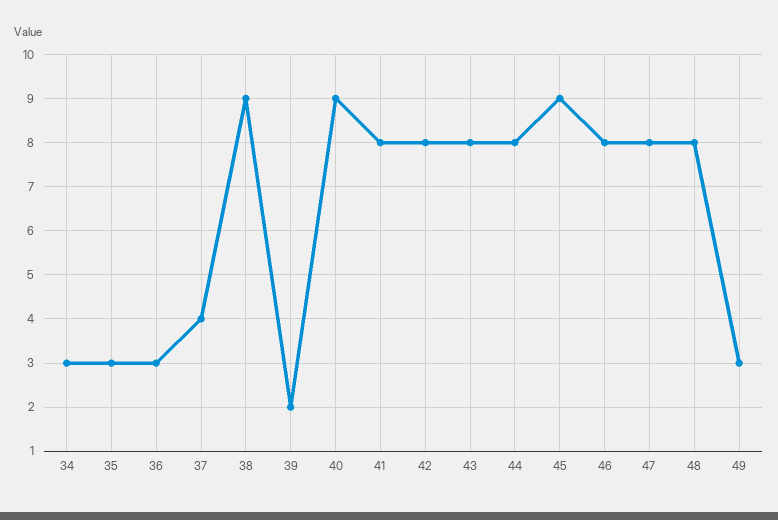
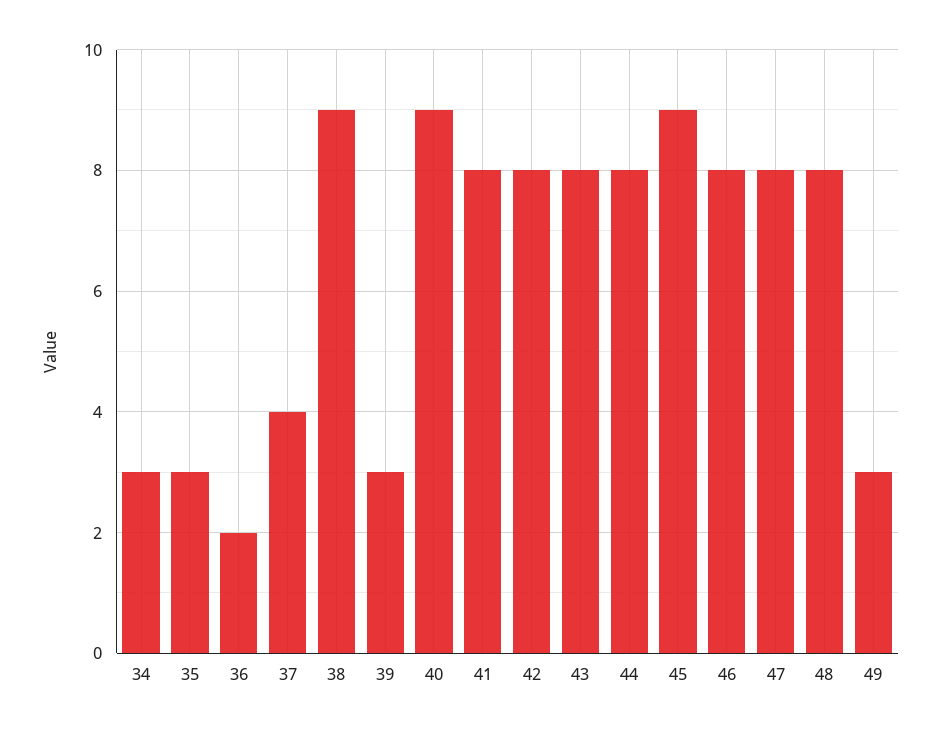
36: 3 -> 2
39: 2 -> 3

